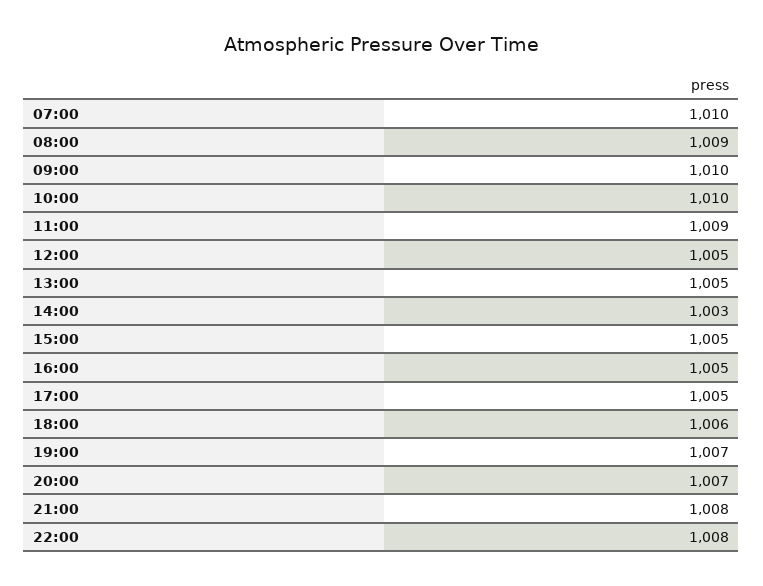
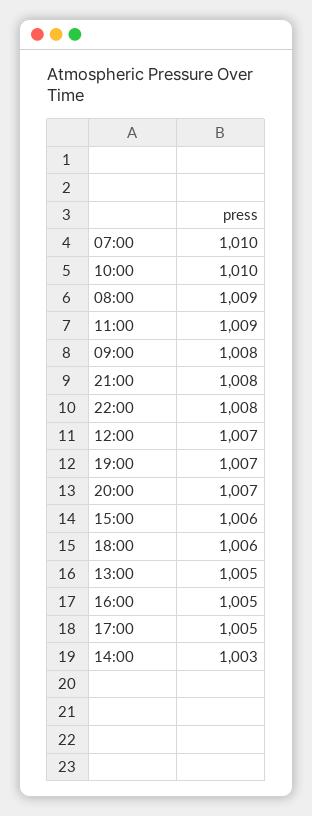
09:00: 1010 -> 1008
12:00: 1005 -> 1007
15:00: 1005 -> 1006

